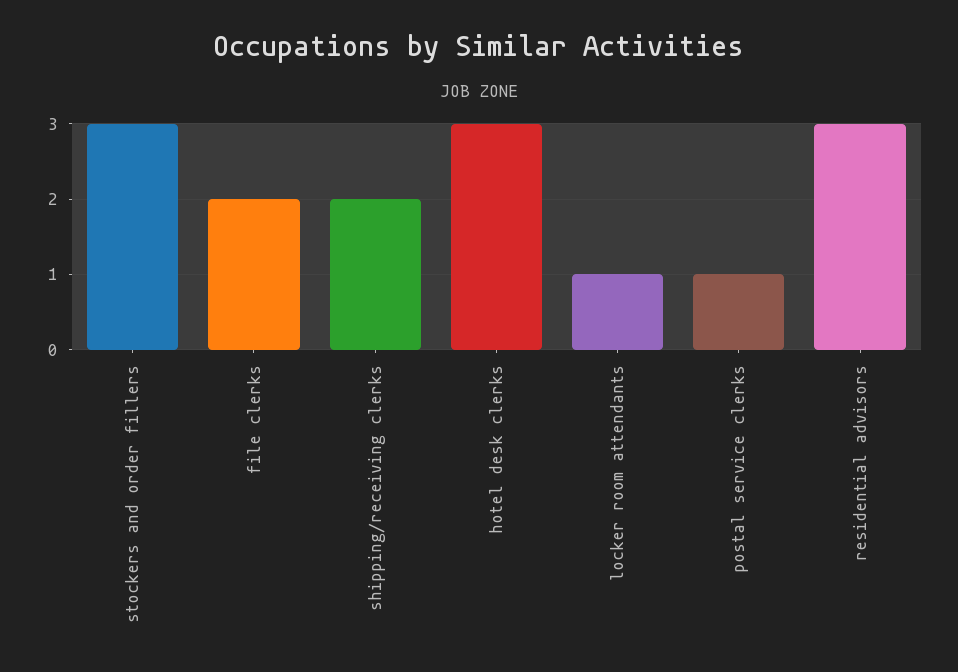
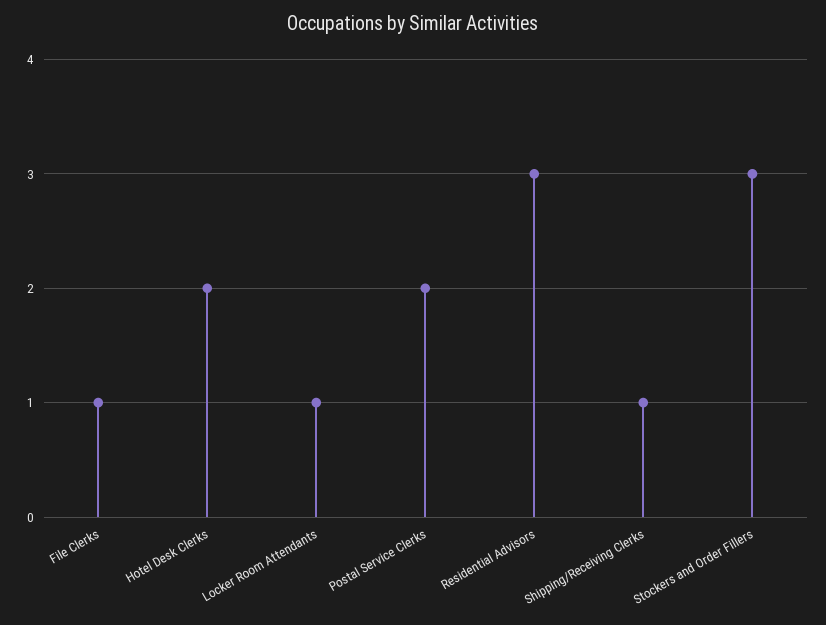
file clerks: 2 -> 1
shipping/receiving clerks: 2 -> 1
hotel desk clerks: 3 -> 2
postal service clerks: 1 -> 2

